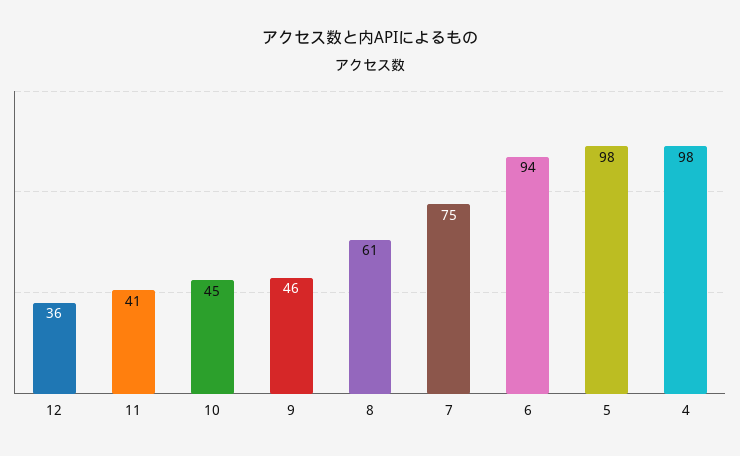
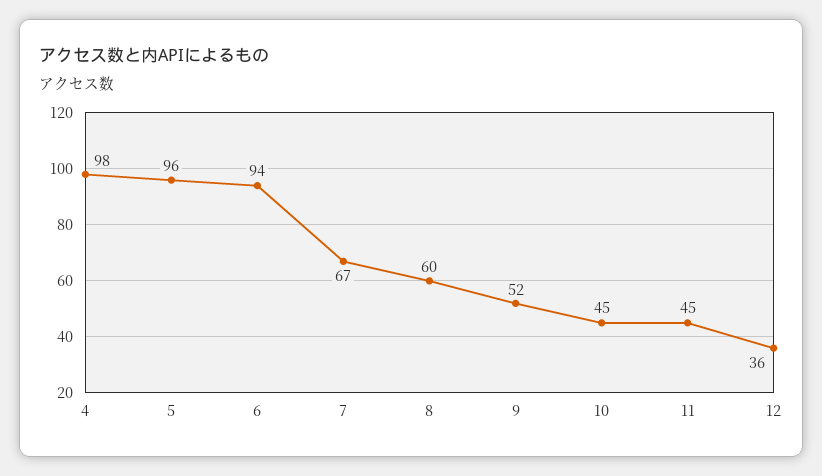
11: 41 -> 45
9: 46 -> 52
8: 61 -> 60
7: 75 -> 67
5: 98 -> 96

